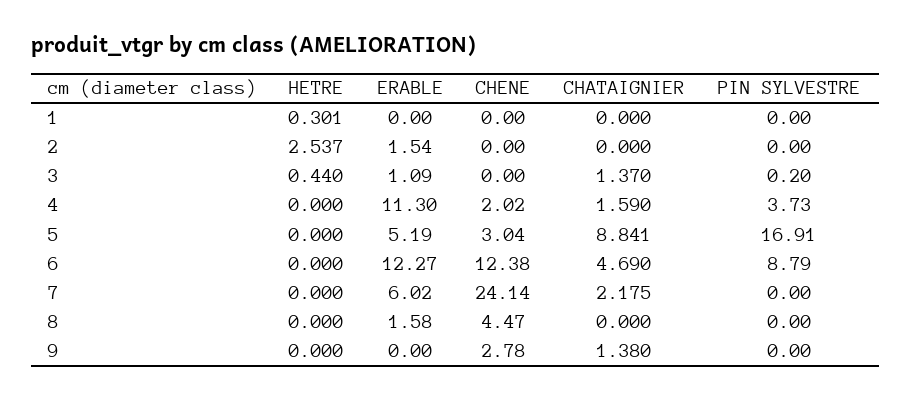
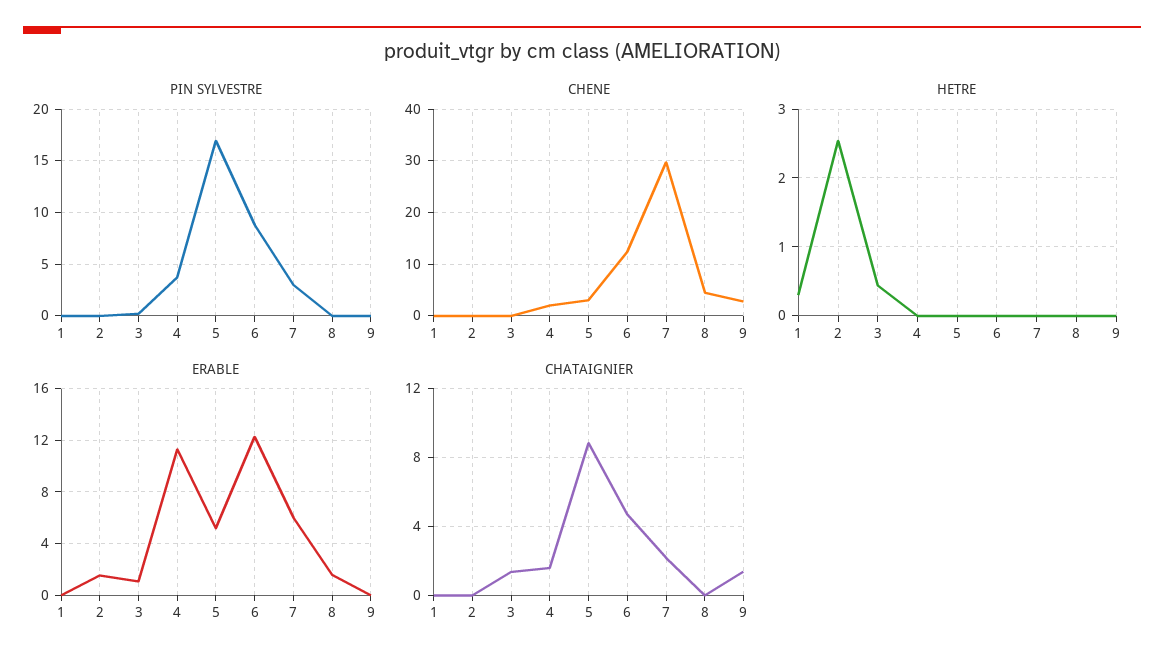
CHENE, 7: 24.14 -> 30
PIN SYLVESTRE, 7: 0 -> 3

